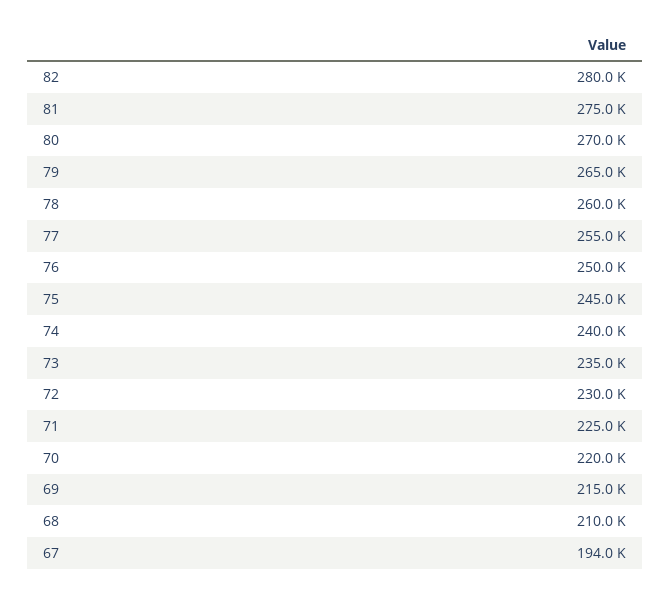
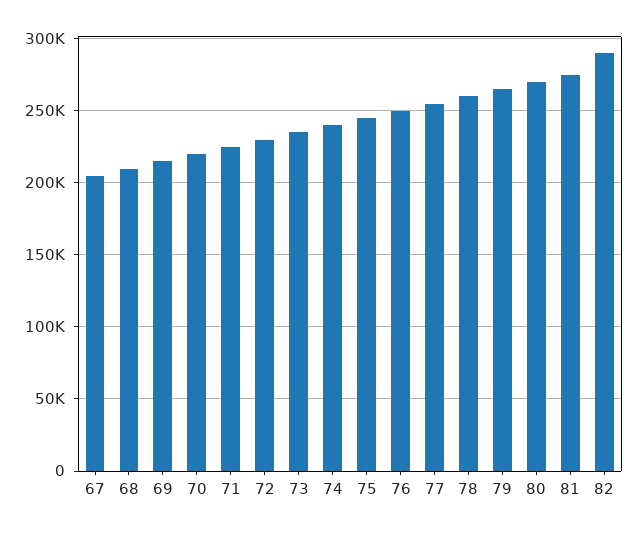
82: 280000 -> 290000
67: 194000 -> 205000

